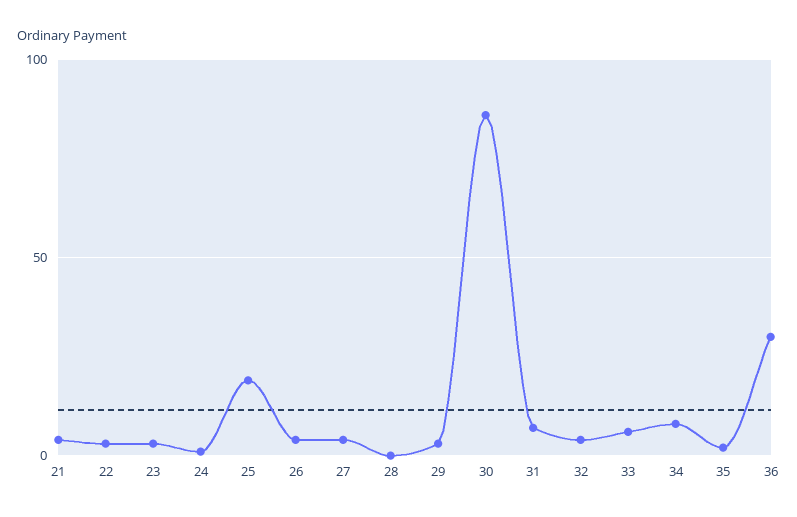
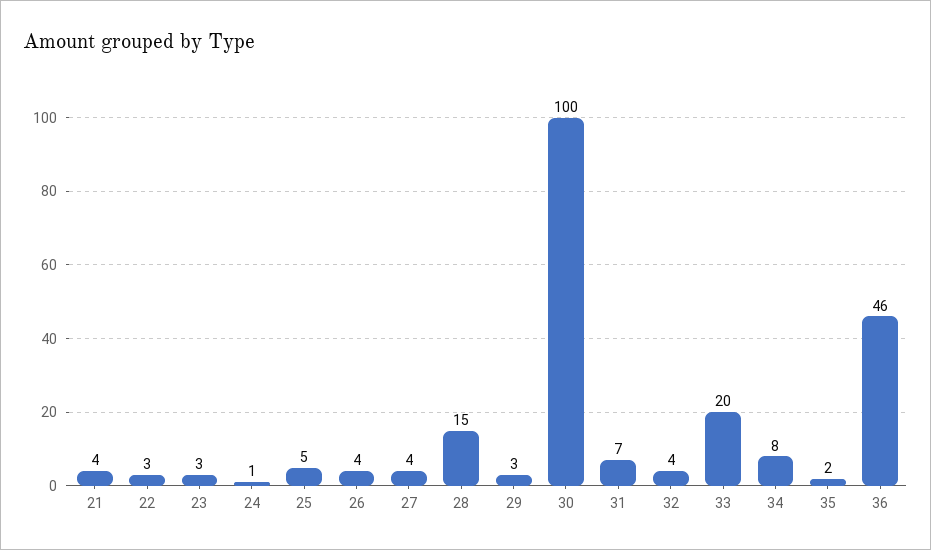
25: 20 -> 5
28: 0 -> 15
30: 85 -> 100
33: 5 -> 20
36: 30 -> 46

